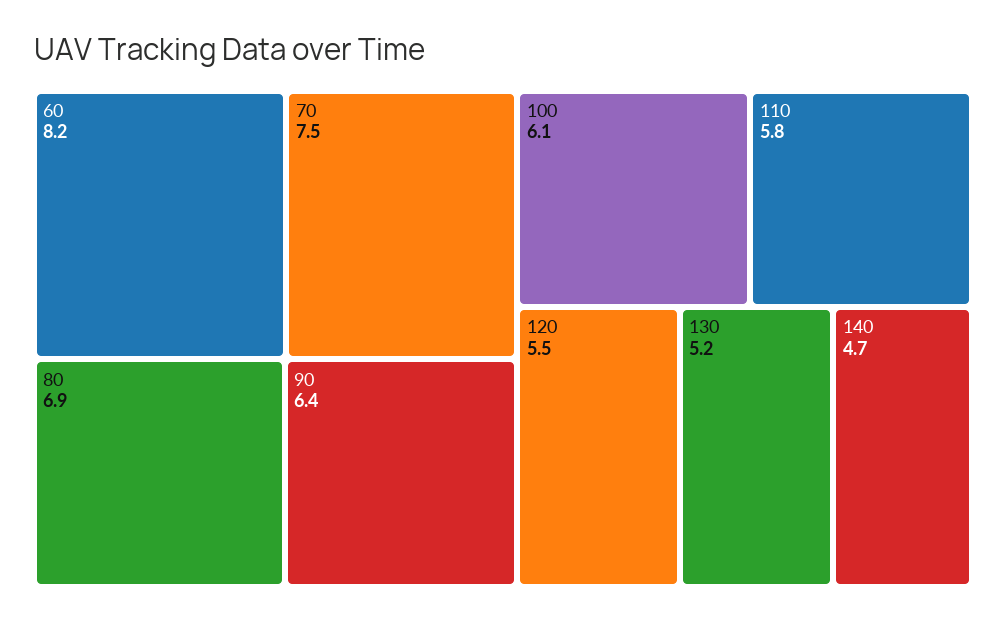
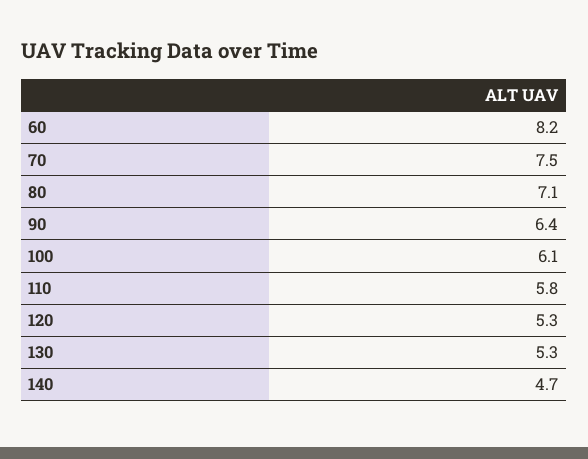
80: 6.9 -> 7.1
120: 5.5 -> 5.3
130: 5.2 -> 5.3

